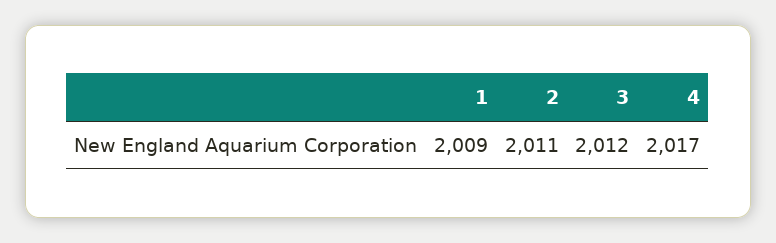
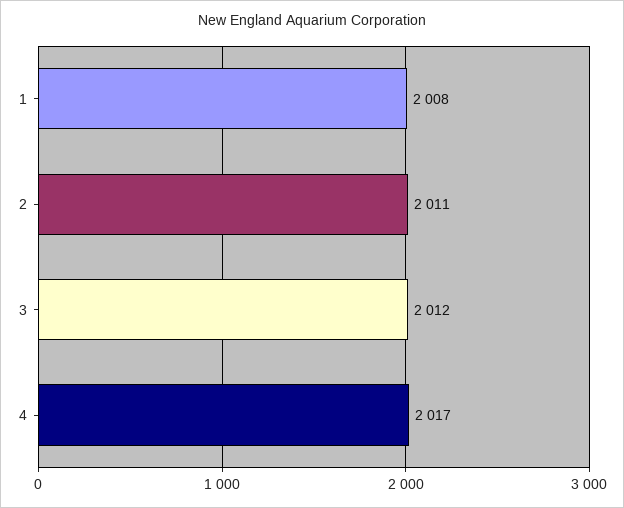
1: 2009 -> 2008

